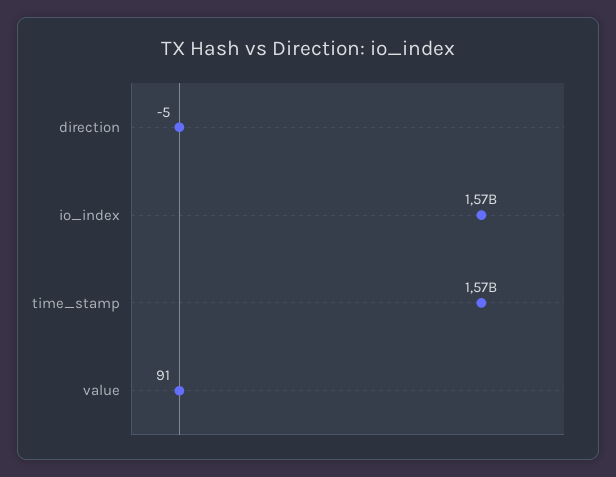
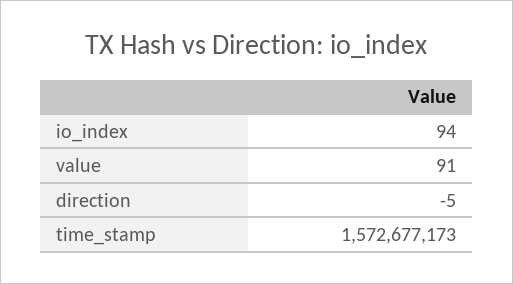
io_index: 1570000000 -> 94

